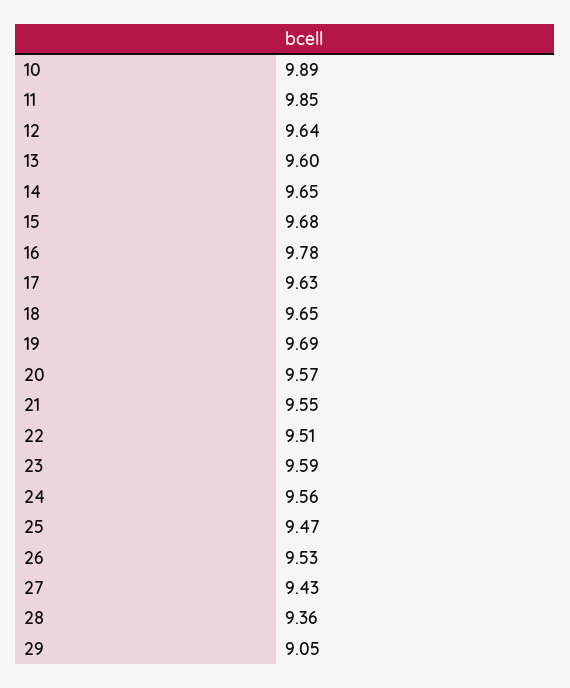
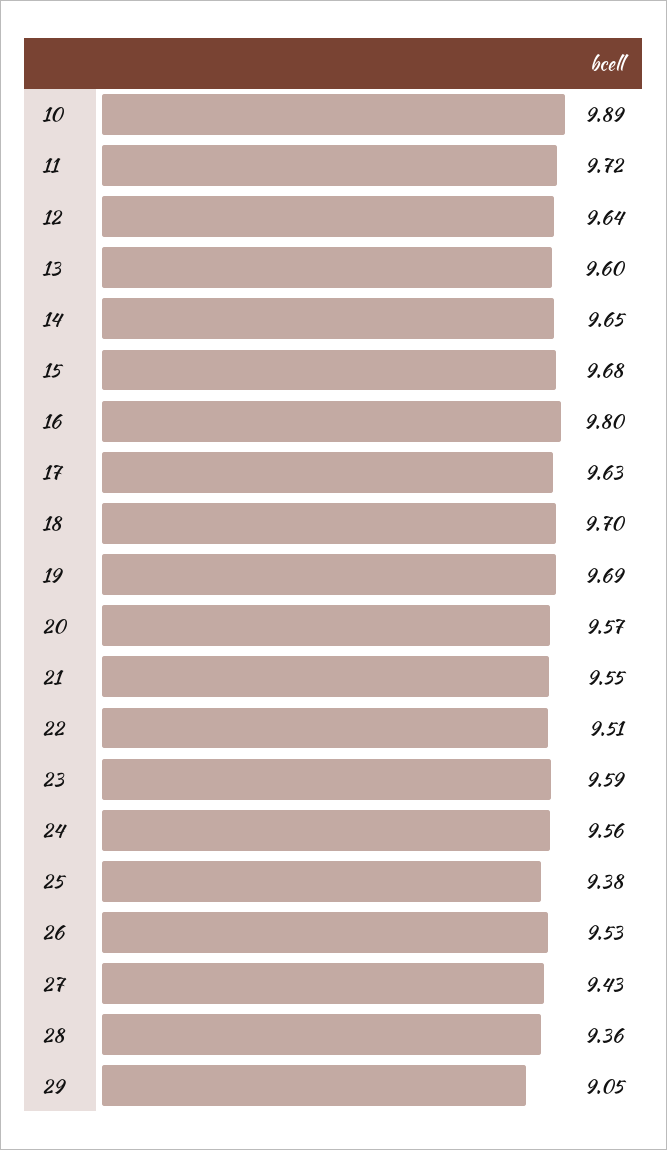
11: 9.85 -> 9.72
16: 9.78 -> 9.8
18: 9.65 -> 9.7
25: 9.47 -> 9.38

